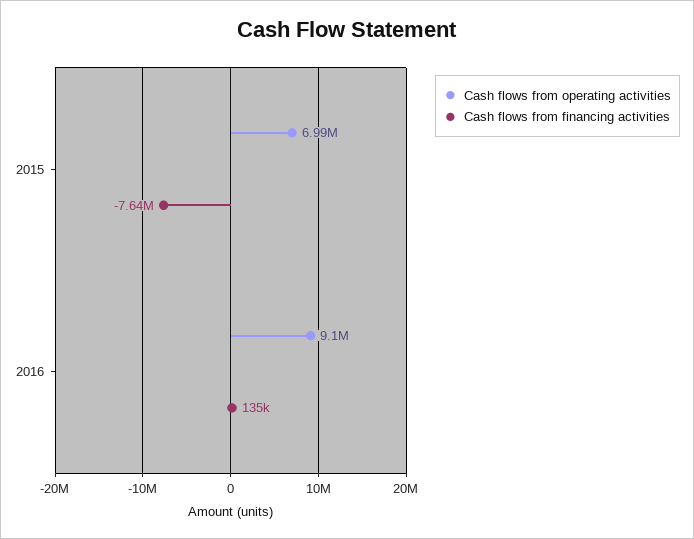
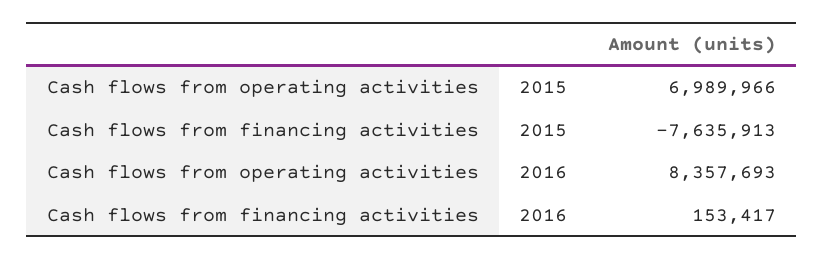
Cash flows from operating activities, 2016: 9100000 -> 8357693
Cash flows from financing activities, 2016: 135000 -> 153417

